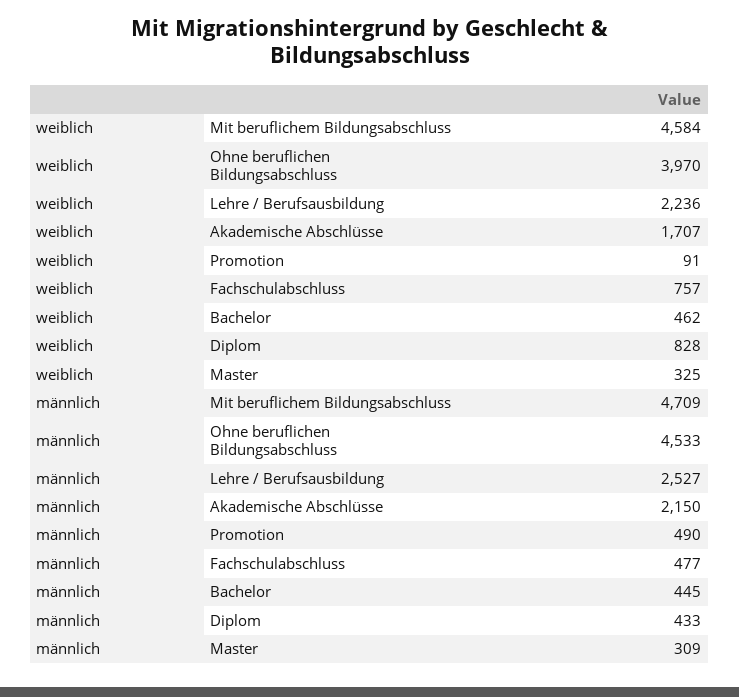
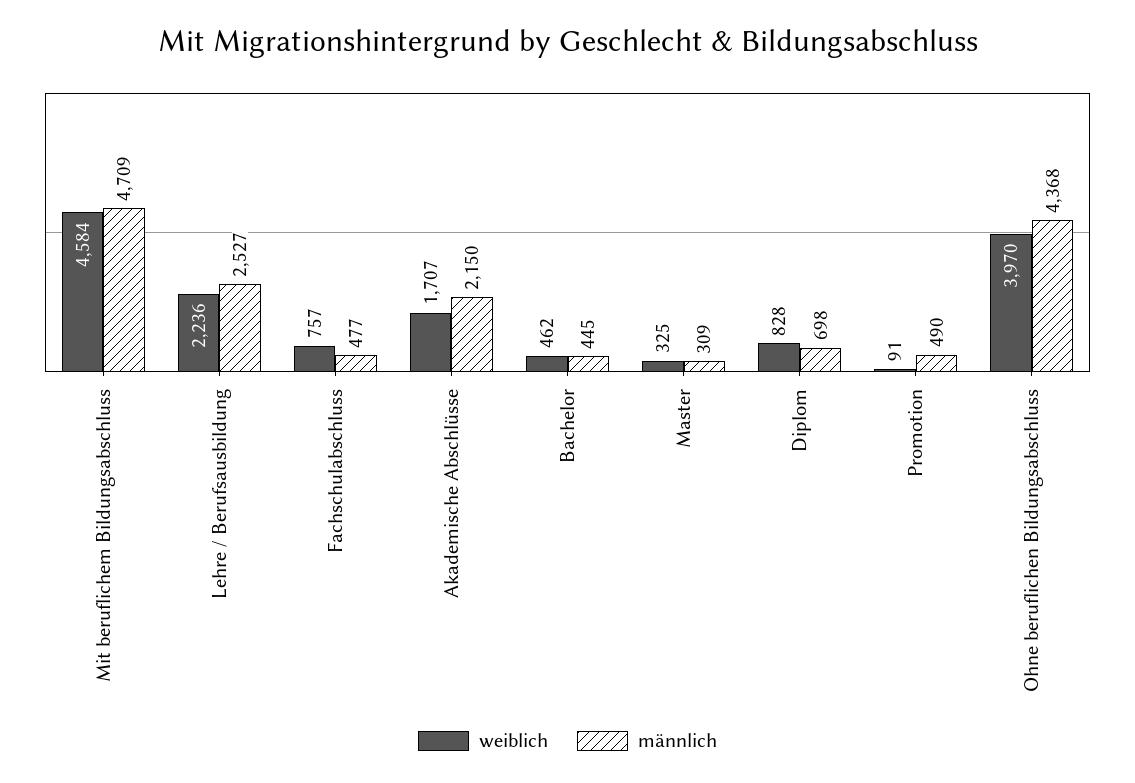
männlich, Ohne beruflichen Bildungsabschluss: 4533 -> 4368
männlich, Diplom: 433 -> 698

